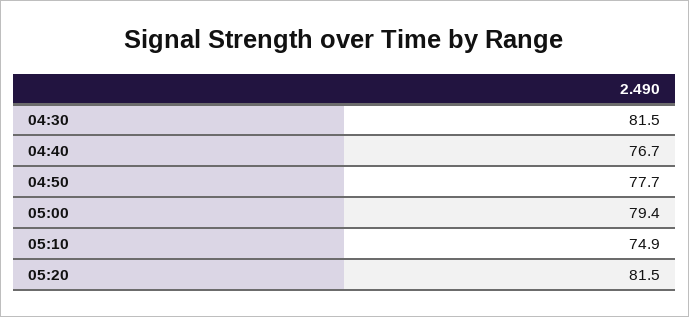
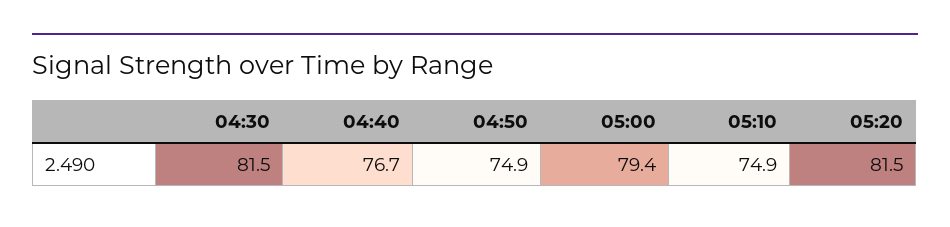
04:50: 77.7 -> 74.9

